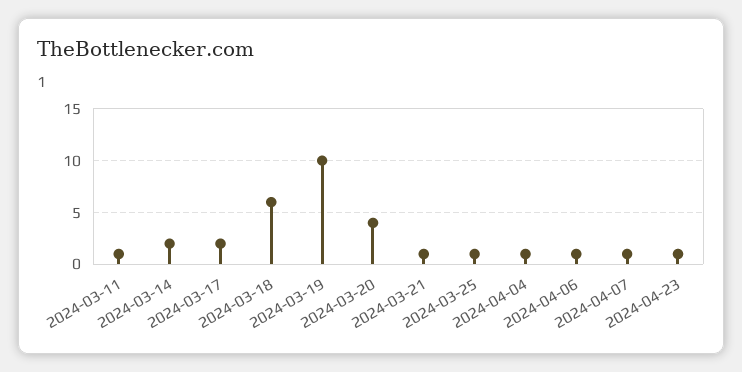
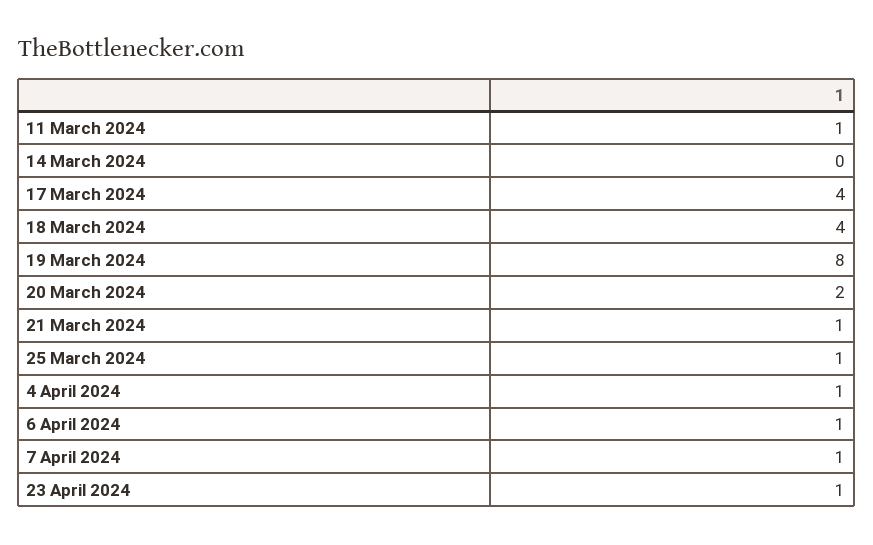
2024-03-14: 2 -> 0
2024-03-17: 2 -> 4
2024-03-18: 6 -> 4
2024-03-19: 10 -> 8
2024-03-20: 4 -> 2

